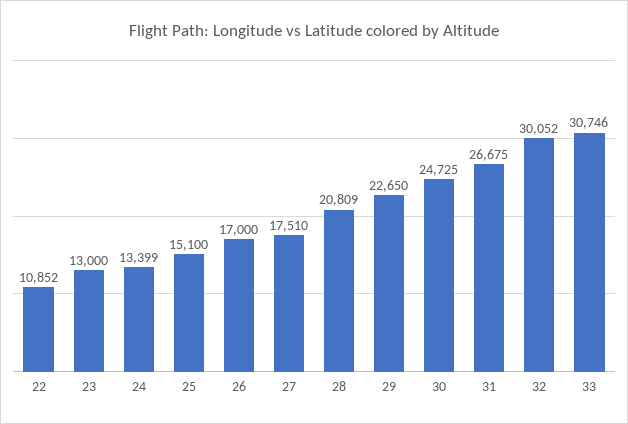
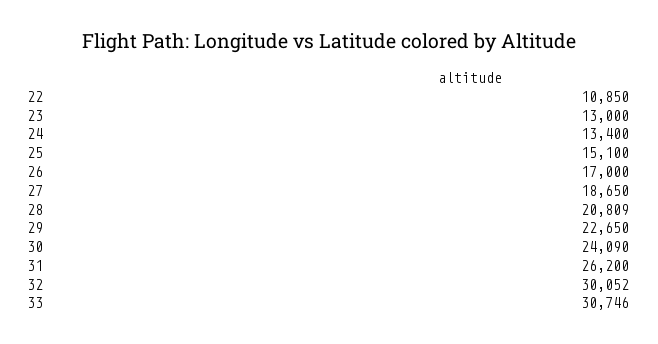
22: 10852 -> 10850
24: 13399 -> 13400
27: 17510 -> 18650
30: 24725 -> 24090
31: 26675 -> 26200

